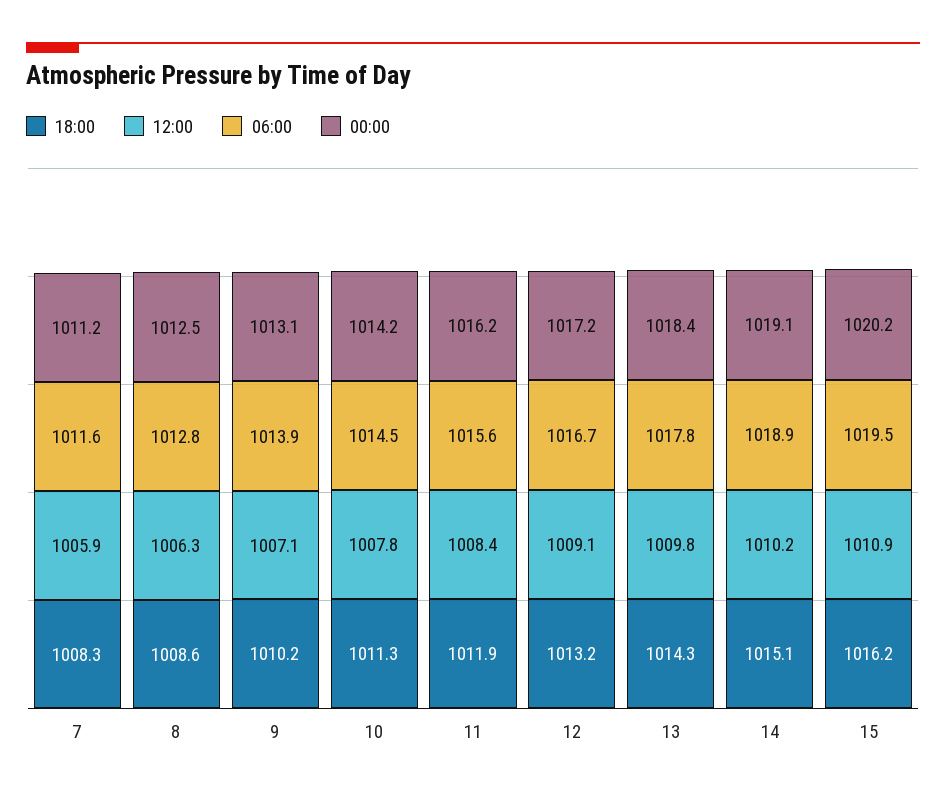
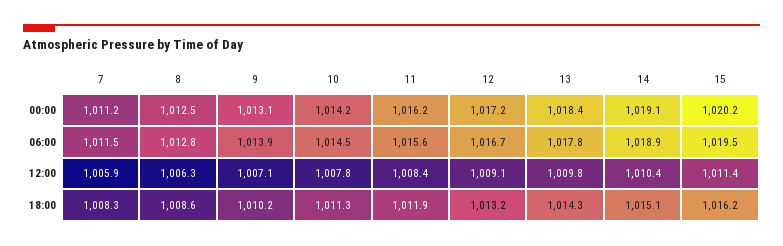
06:00, 7: 1011.6 -> 1011.5
12:00, 14: 1010.2 -> 1010.4
12:00, 15: 1010.9 -> 1011.4

